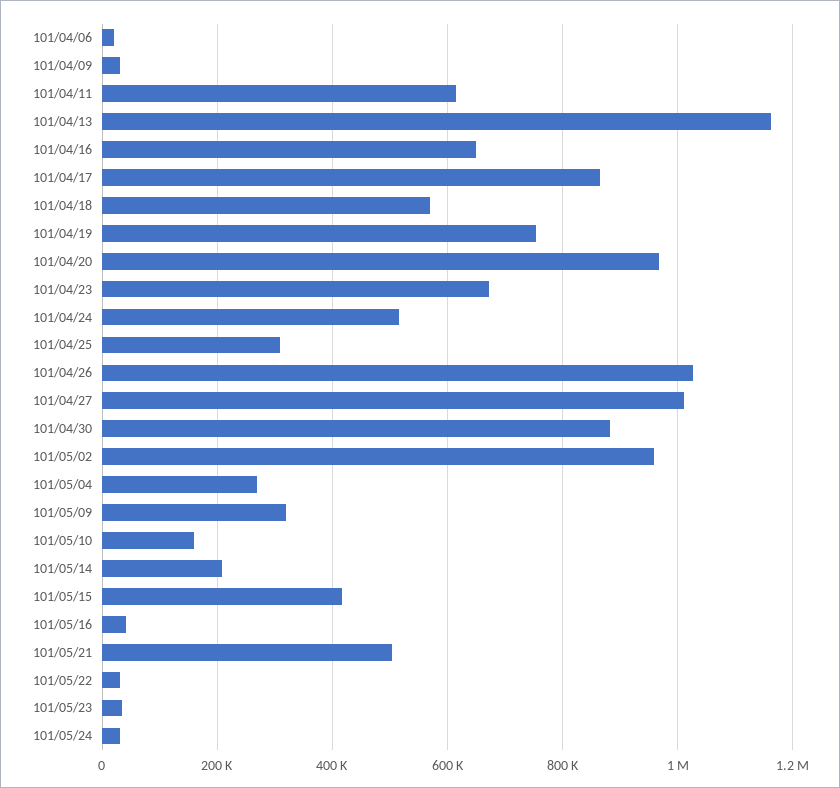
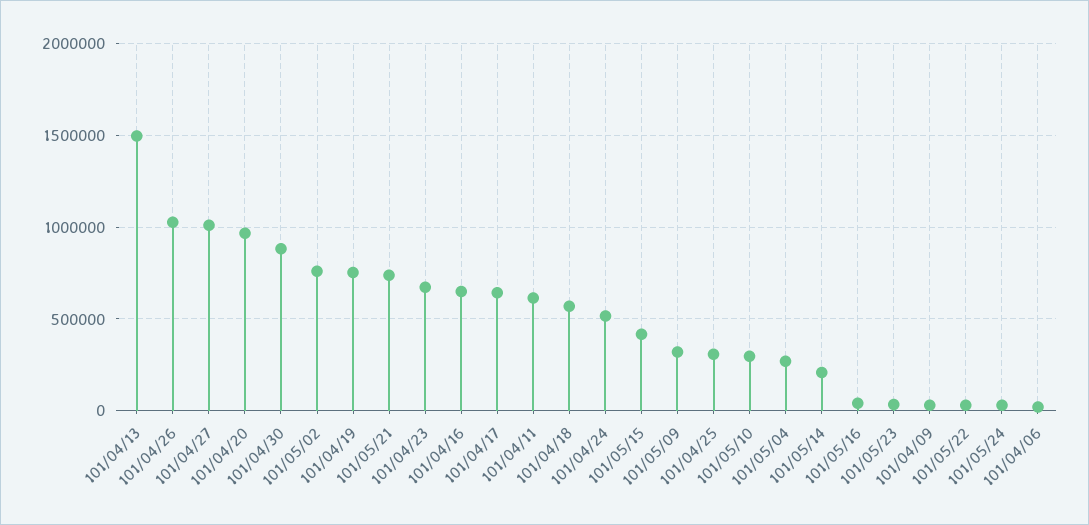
101/04/13: 1160000 -> 1500000
101/04/17: 860000 -> 650000
101/05/02: 960000 -> 750000
101/05/10: 160000 -> 300000
101/05/21: 500000 -> 750000

